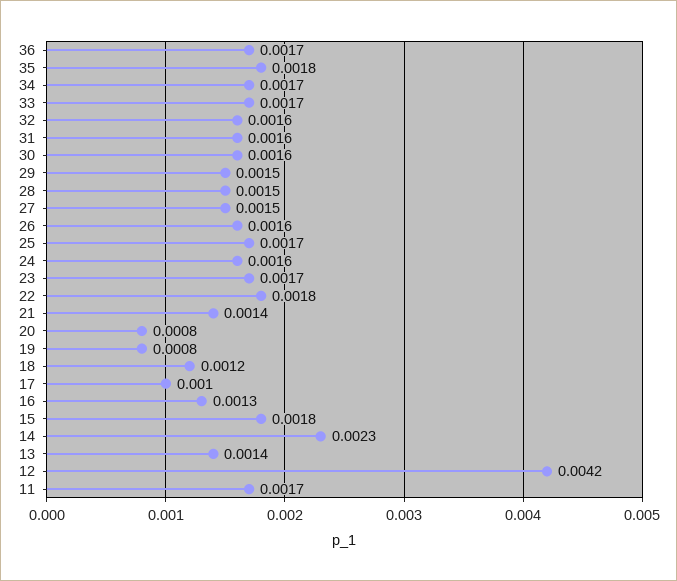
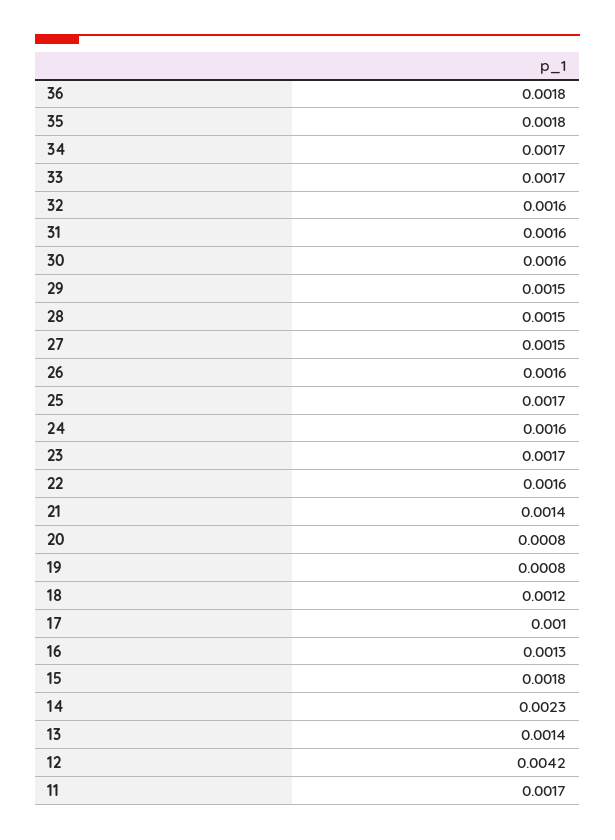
36: 0.0017 -> 0.0018
22: 0.0018 -> 0.0016

